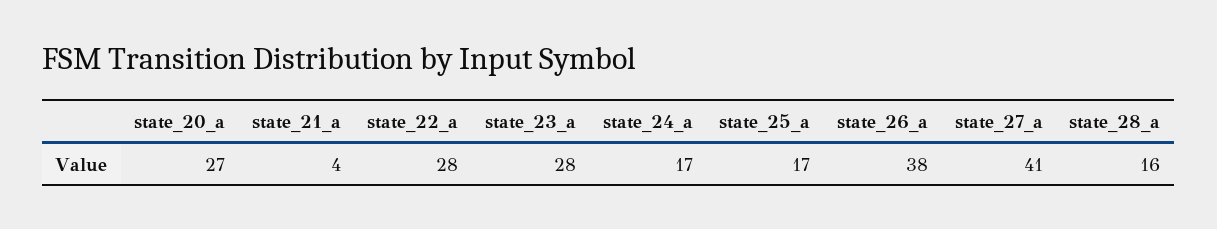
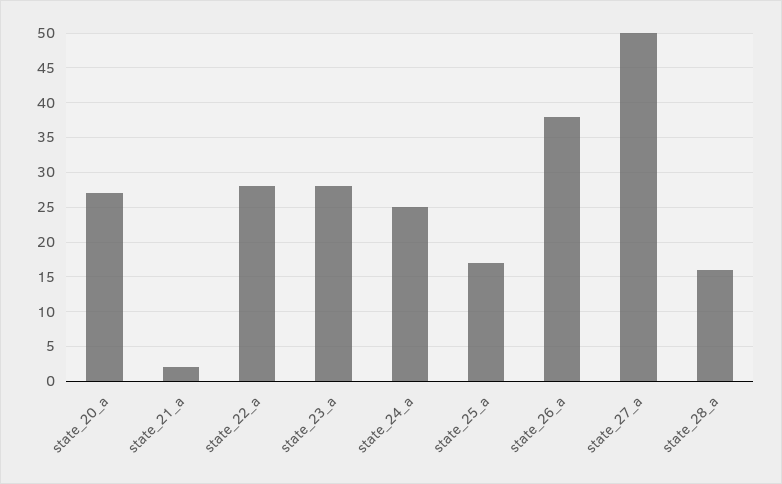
state_21_a: 4 -> 2
state_24_a: 17 -> 25
state_27_a: 41 -> 50

